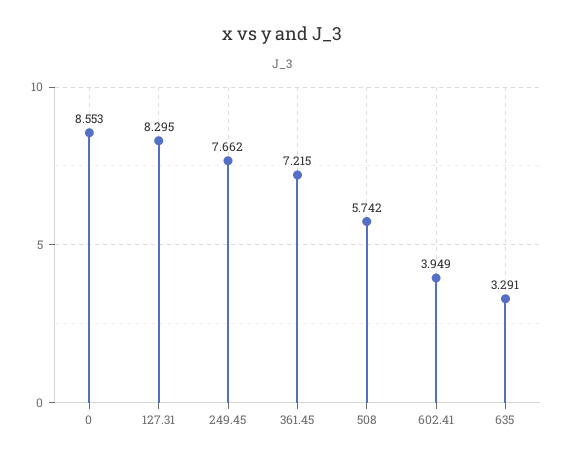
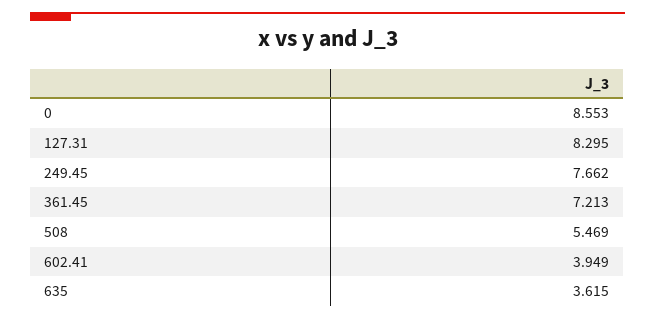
361.45: 7.215 -> 7.213
508: 5.742 -> 5.469
635: 3.291 -> 3.615

